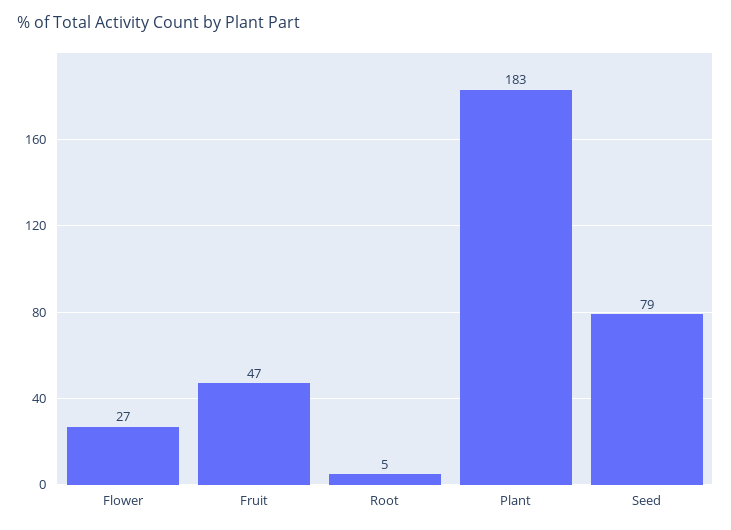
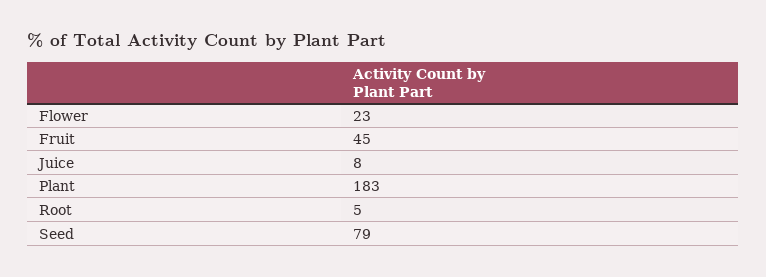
Flower: 27 -> 23
Fruit: 47 -> 45
Juice: none -> 8

